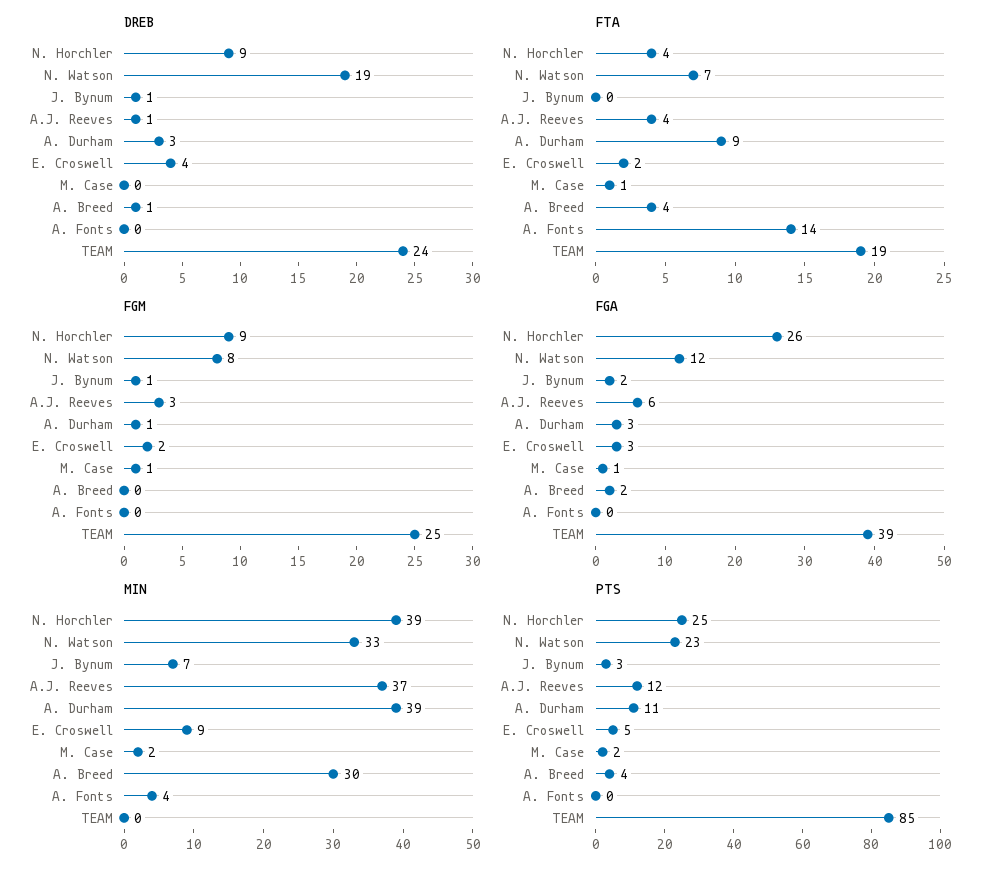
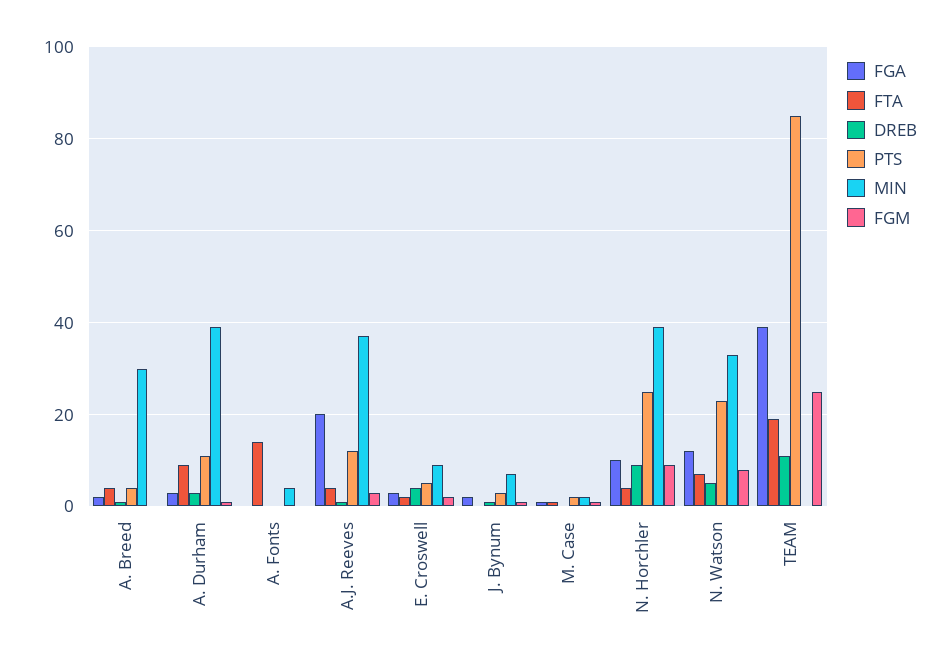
DREB, N. Watson: 19 -> 5
DREB, TEAM: 24 -> 10
FGA, N. Horchler: 26 -> 10
FGA, A.J. Reeves: 6 -> 20

